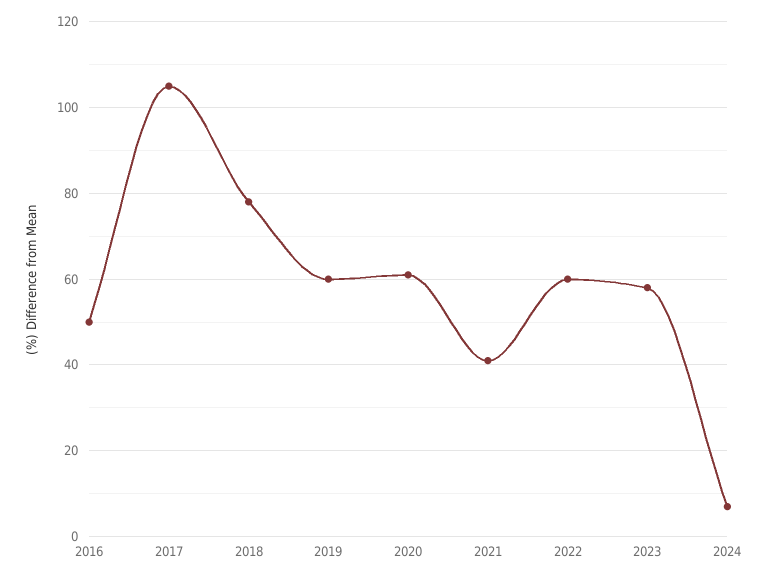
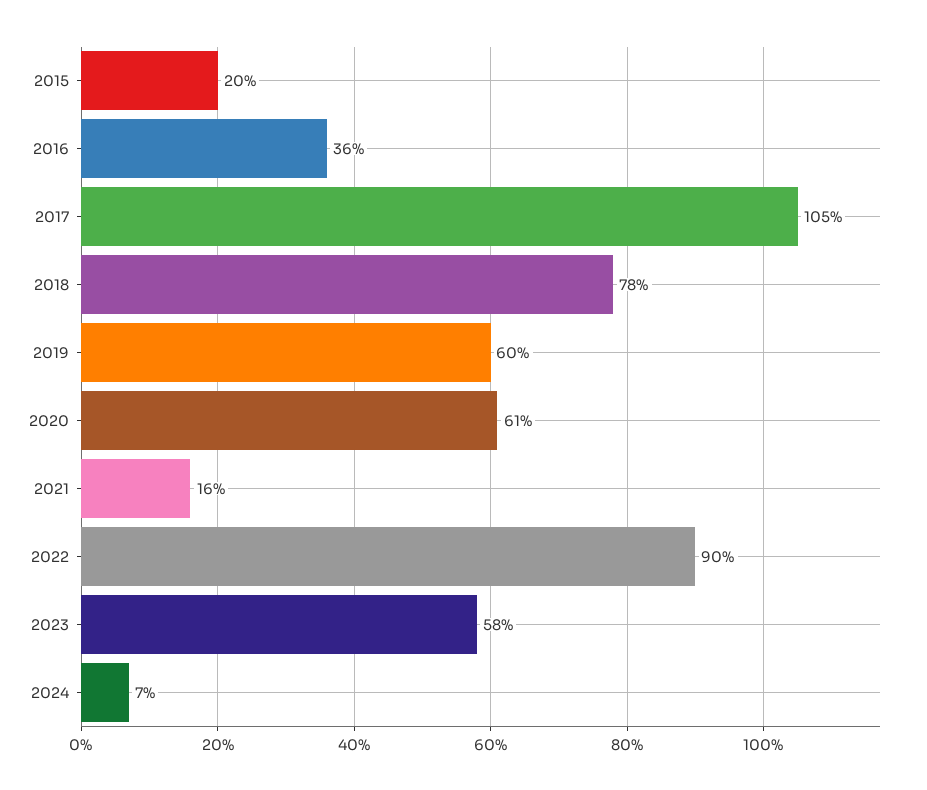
2016: 50 -> 36
2021: 40 -> 16
2022: 60 -> 90
2015: none -> 20

